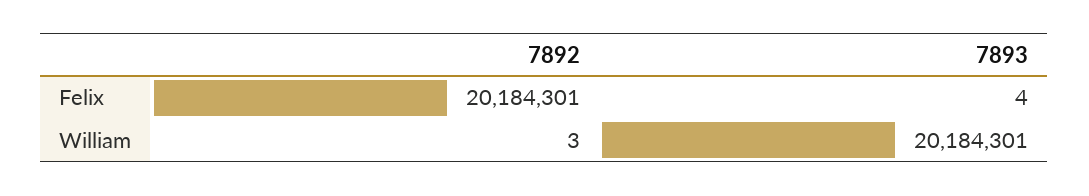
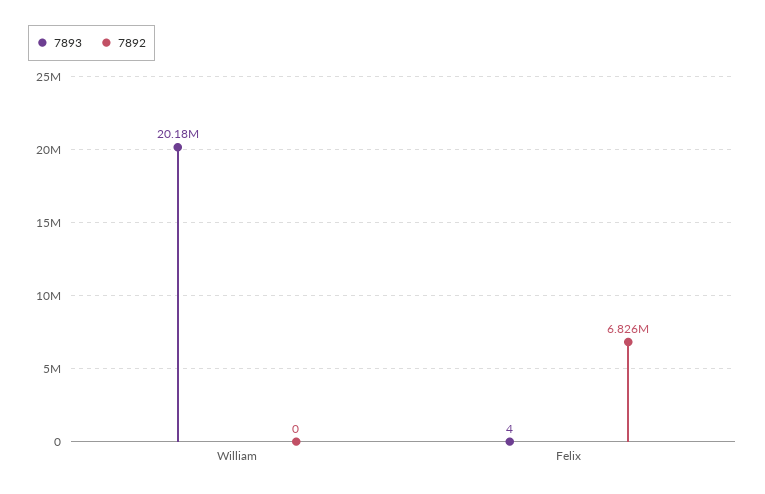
7892, Felix: 20184301 -> 6826000
7892, William: 3 -> 0

